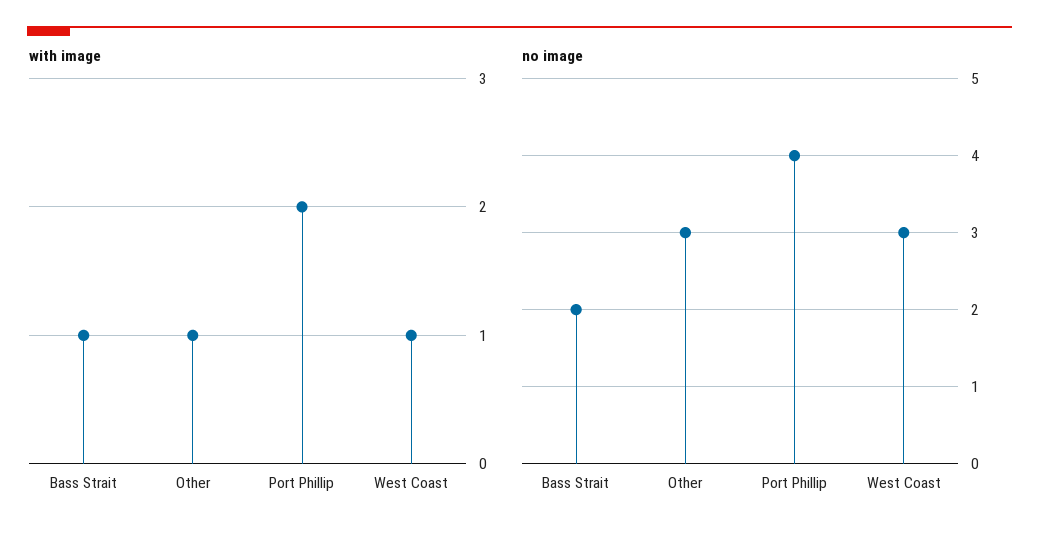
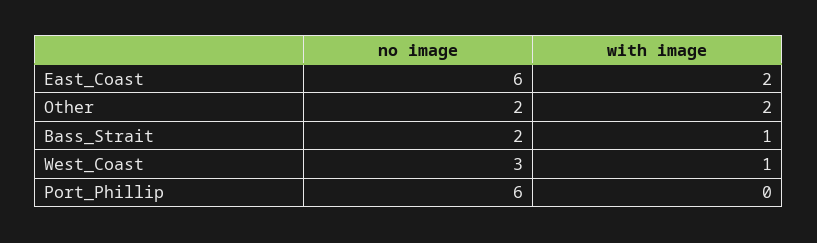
with image, Other: 1 -> 2
with image, Port Phillip: 2 -> 0
no image, Other: 3 -> 2
no image, Port Phillip: 4 -> 6
no image, East_Coast: none -> 6
with image, East_Coast: none -> 2

